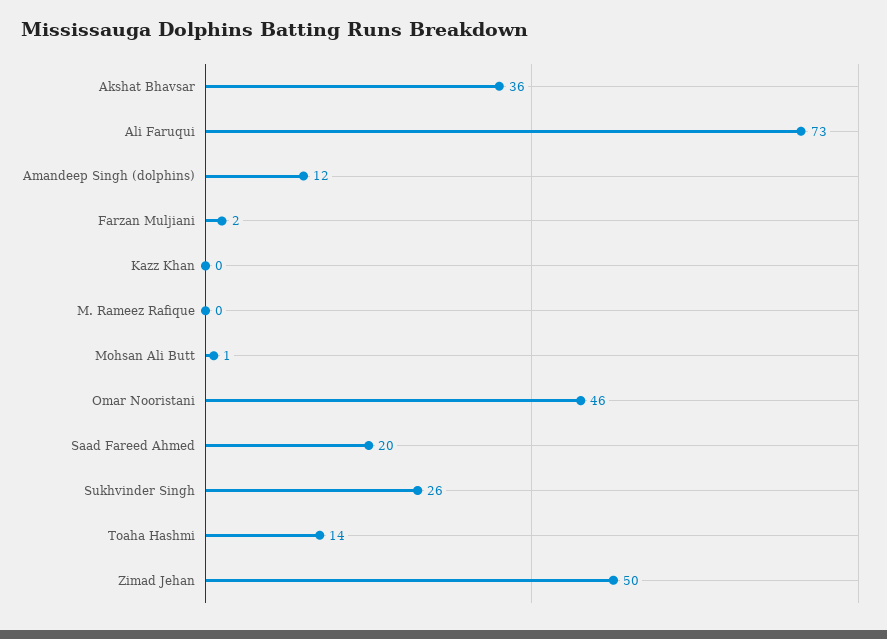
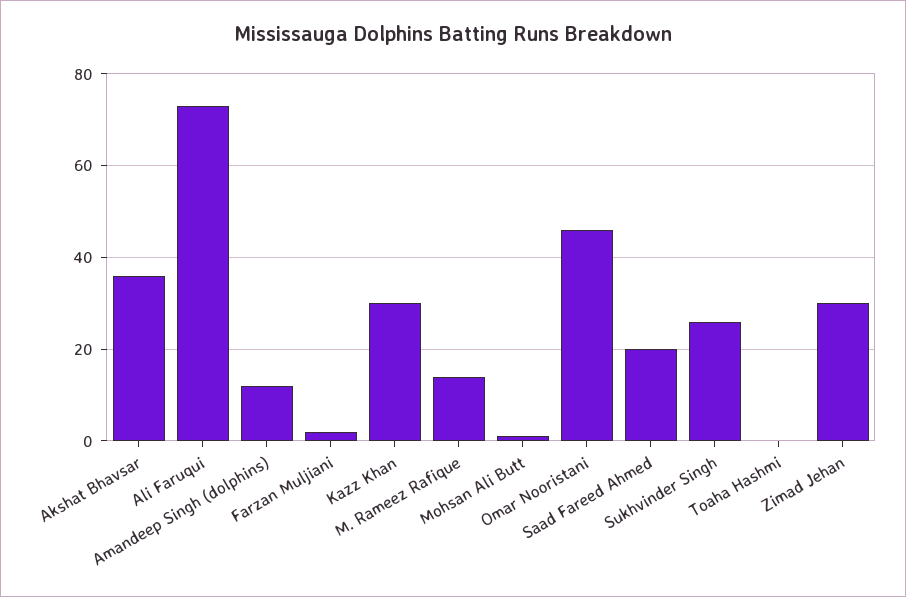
Kazz Khan: 0 -> 30
M. Rameez Rafique: 0 -> 15
Toaha Hashmi: 14 -> 0
Zimad Jehan: 50 -> 30

